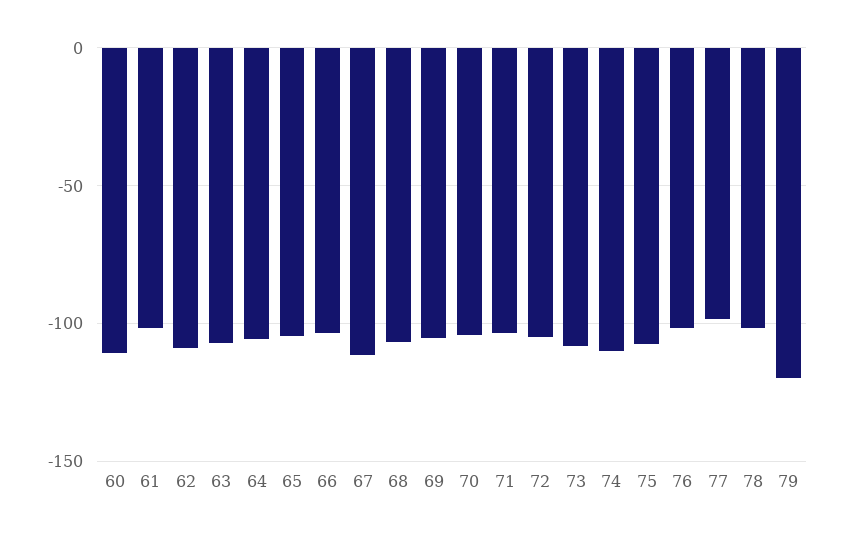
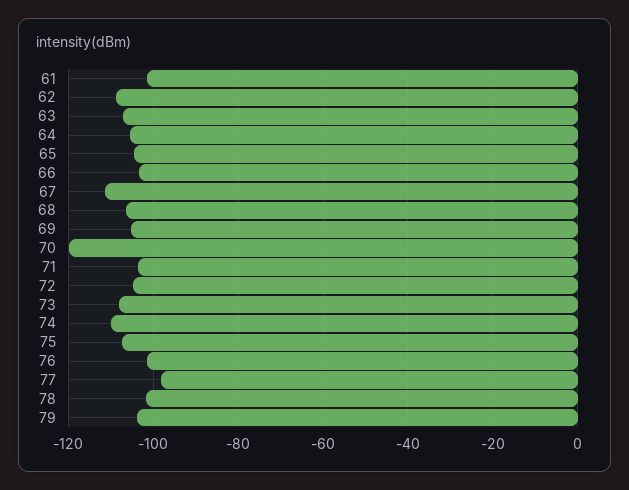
60: -110 -> none
70: -105 -> -120
79: -120 -> -104

